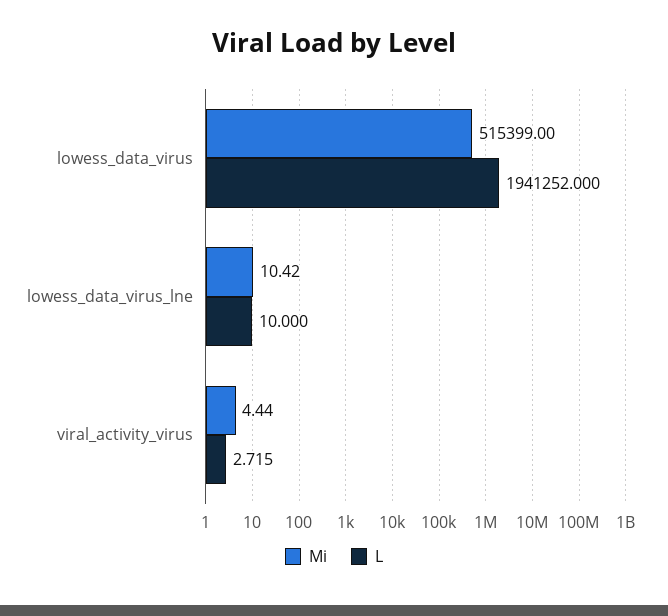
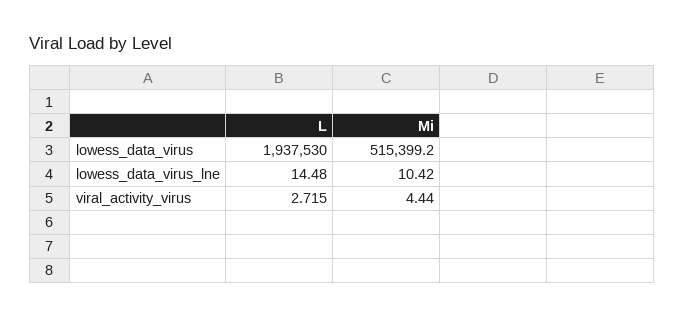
Mi, lowess_data_virus: 515399 -> 515399.2
L, lowess_data_virus: 1941252 -> 1937530
L, lowess_data_virus_lne: 10 -> 14.48

